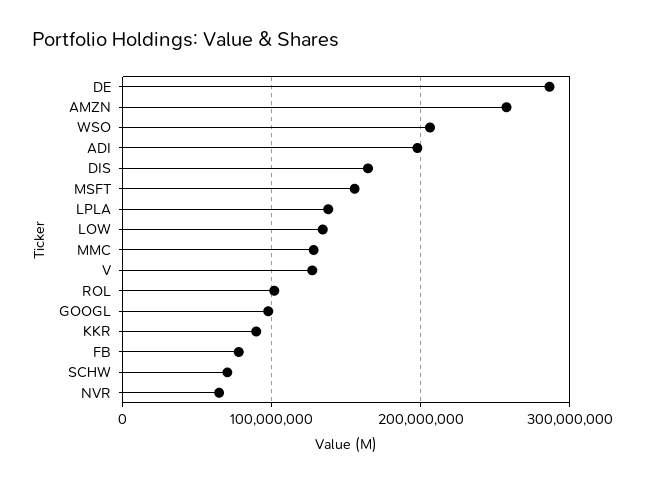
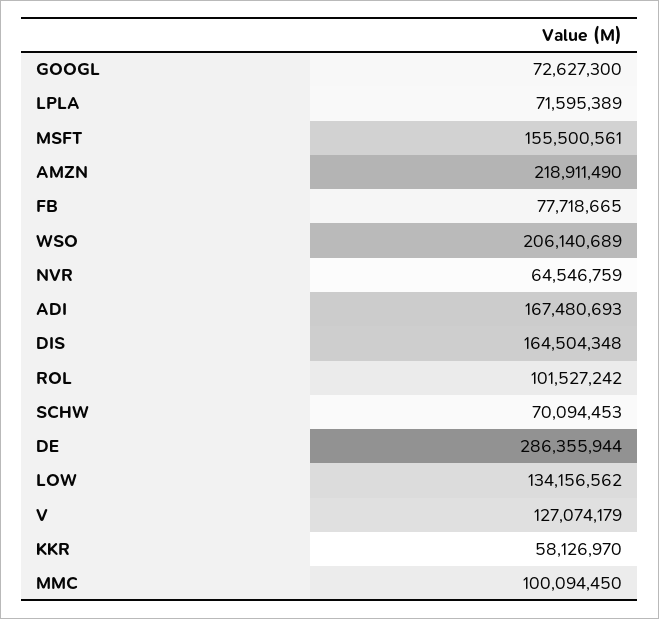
AMZN: 260000000 -> 218911490
ADI: 200000000 -> 167480693
LPLA: 140000000 -> 71595389
MMC: 130000000 -> 100094450
GOOGL: 100000000 -> 72627300
KKR: 90000000 -> 58126970

